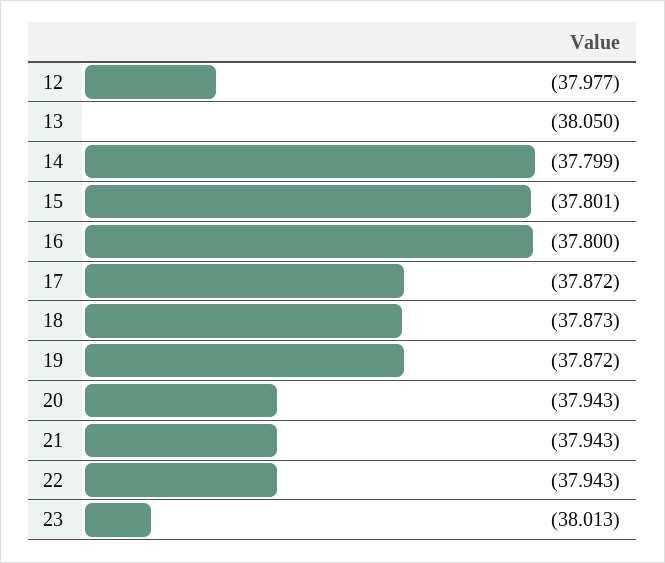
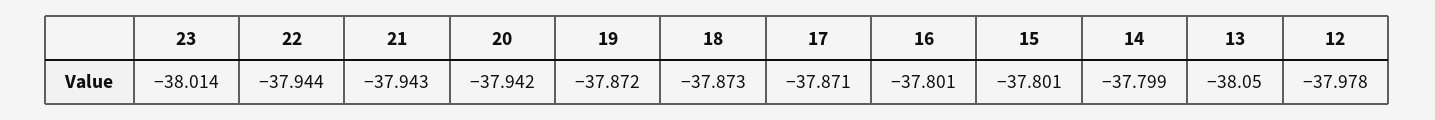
12: -37.977 -> -37.978
16: -37.8 -> -37.801
17: -37.872 -> -37.871
20: -37.943 -> -37.942
22: -37.943 -> -37.944
23: -38.013 -> -38.014

